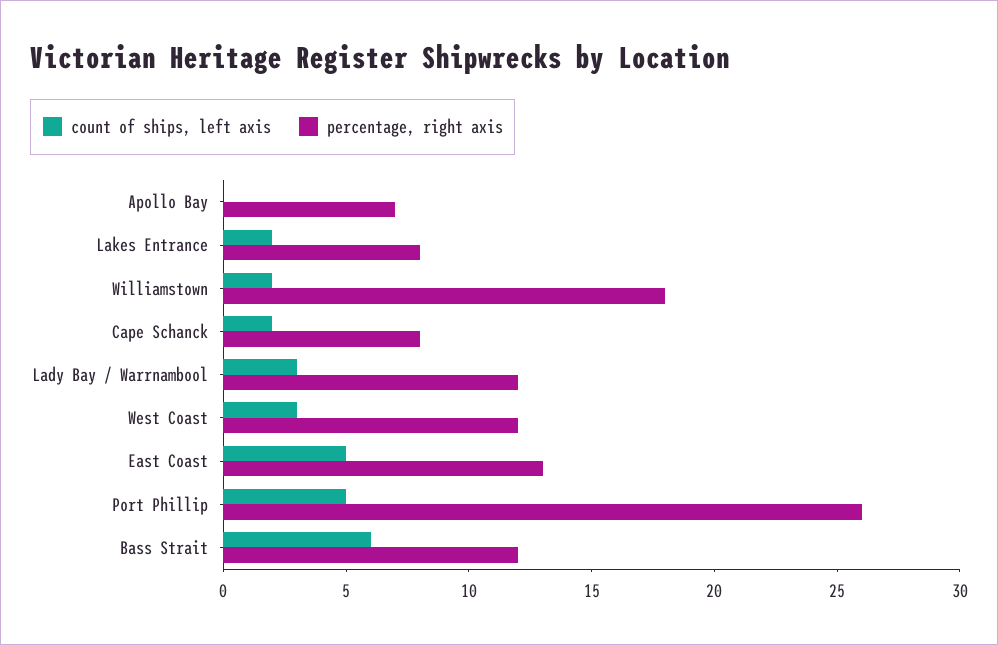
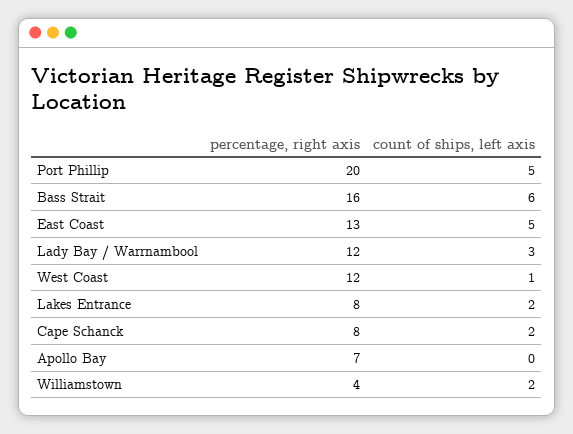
percentage, right axis, Williamstown: 18 -> 4
count of ships, left axis, West Coast: 3 -> 1
percentage, right axis, Port Phillip: 26 -> 20
percentage, right axis, Bass Strait: 12 -> 16

